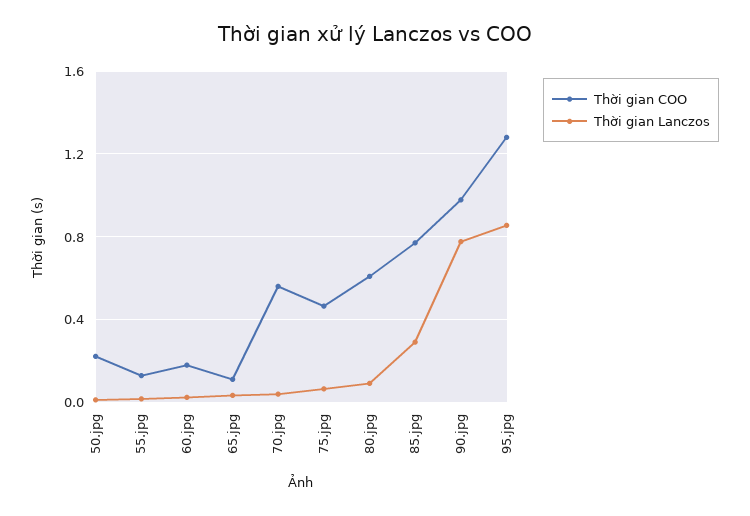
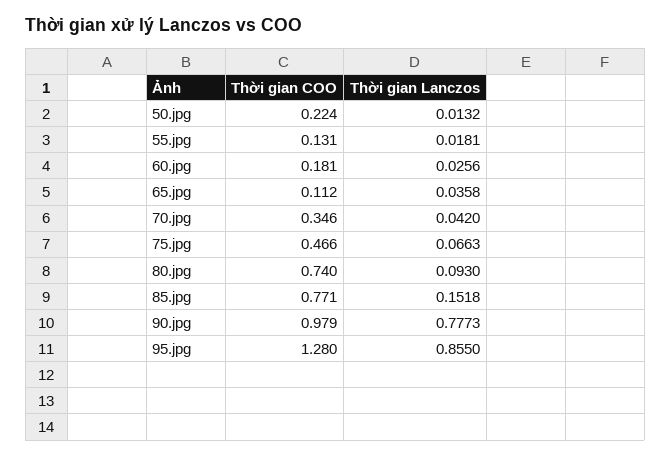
Thời gian COO, 70.jpg: 0.55 -> 0.346
Thời gian COO, 80.jpg: 0.6 -> 0.74
Thời gian Lanczos, 85.jpg: 0.3 -> 0.1518

